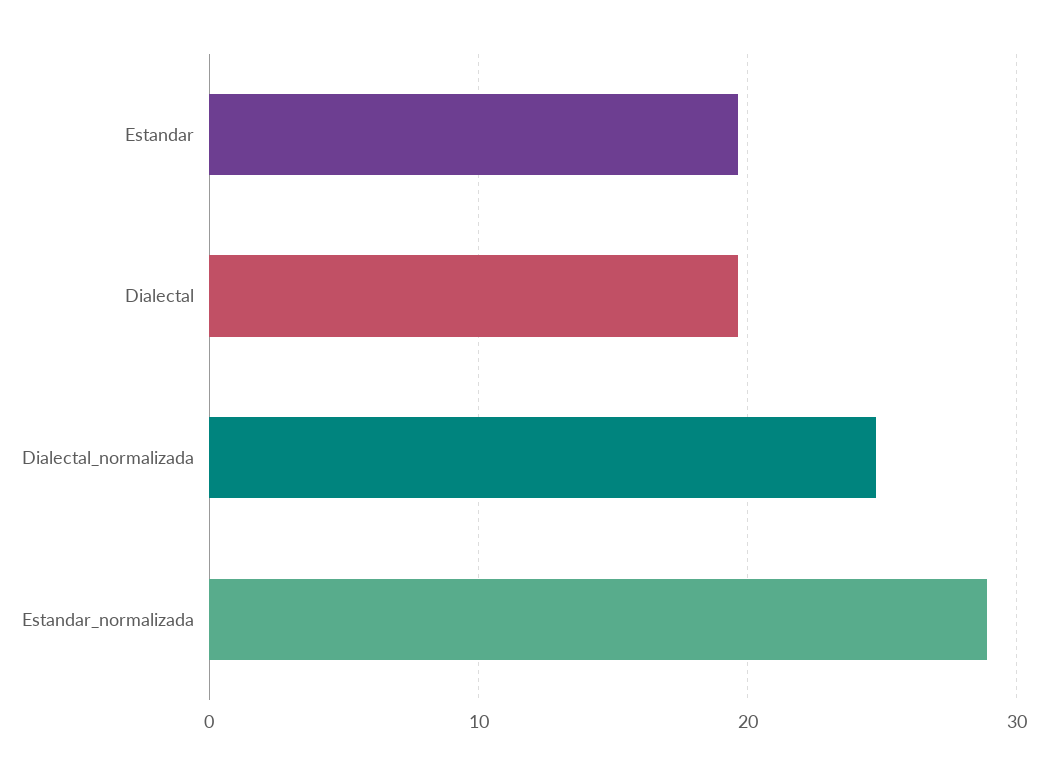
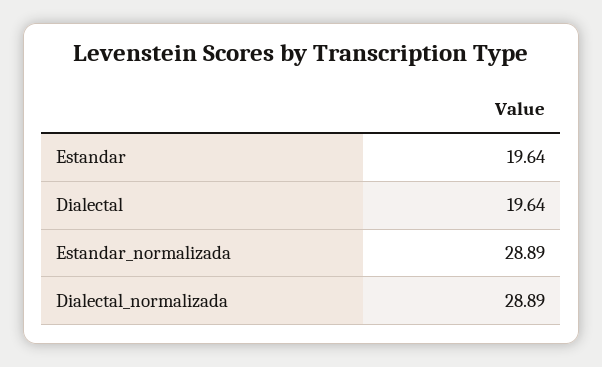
Dialectal_normalizada: 25 -> 28.89

